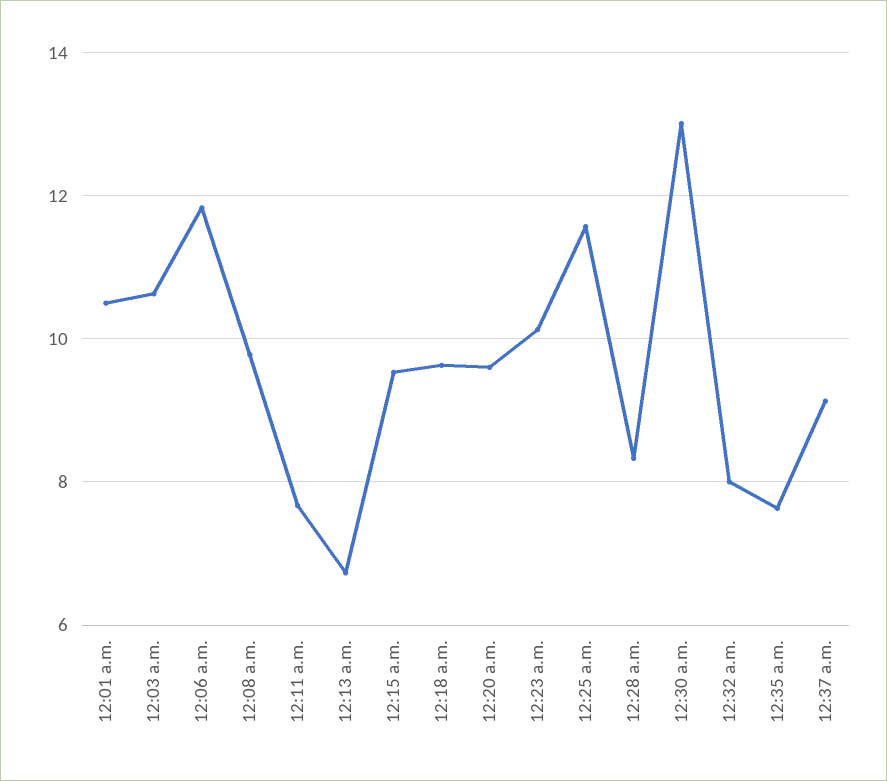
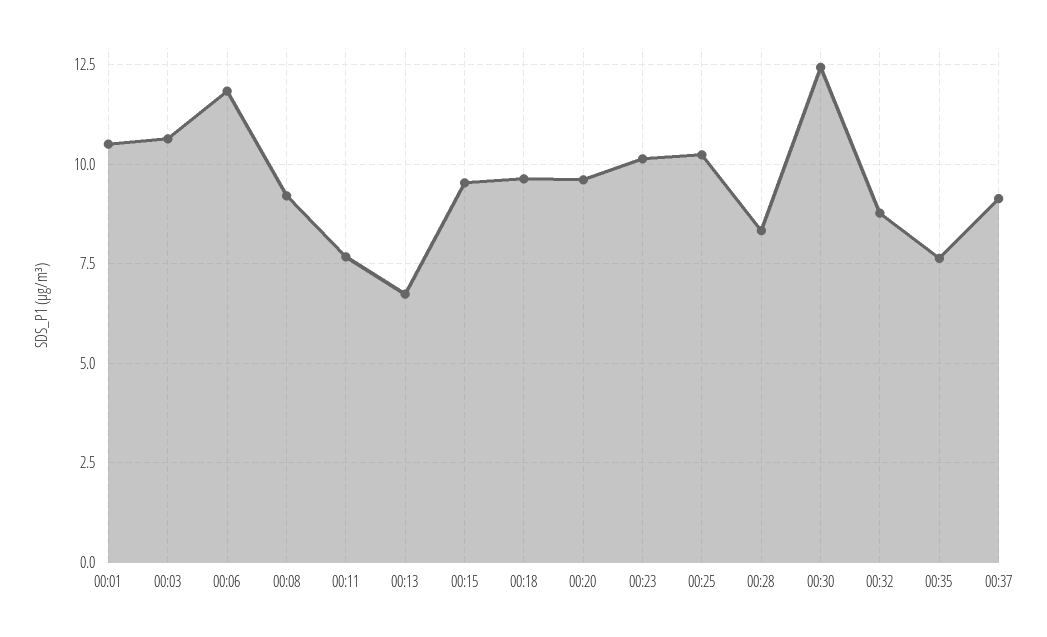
12:08 a.m.: 9.8 -> 9.25
12:25 a.m.: 11.6 -> 10.25
12:30 a.m.: 13 -> 12.5
12:32 a.m.: 8 -> 8.75

